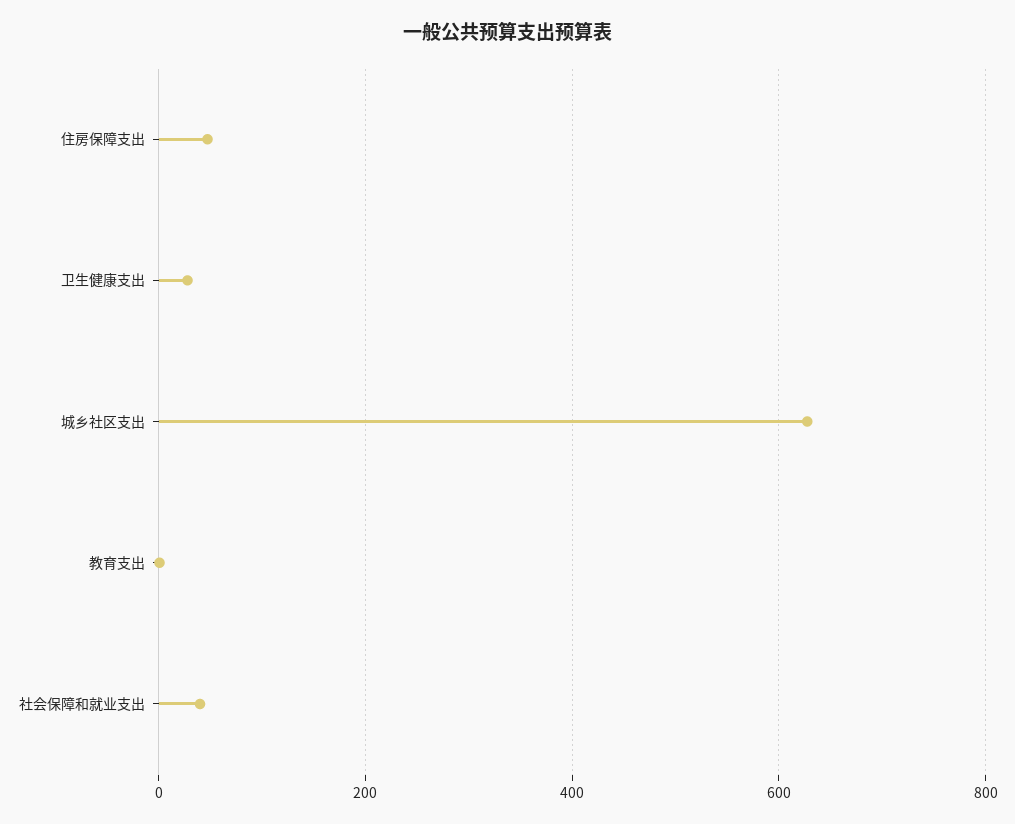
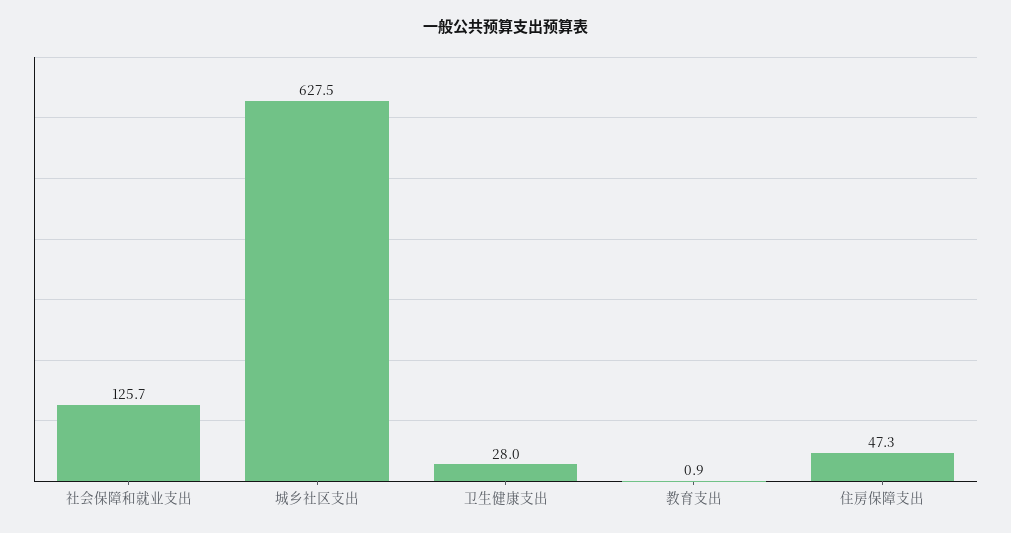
社会保障和就业支出: 40 -> 125.7

